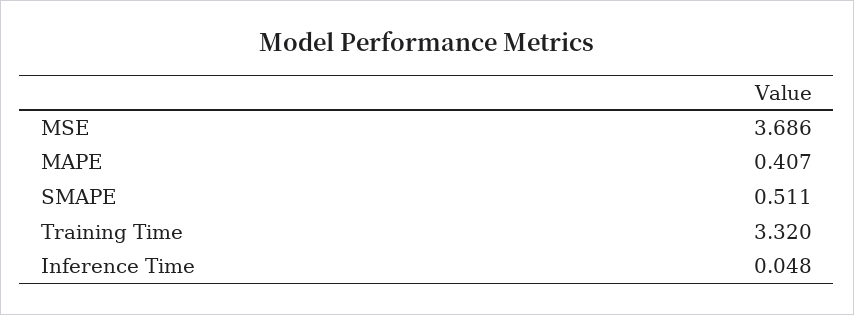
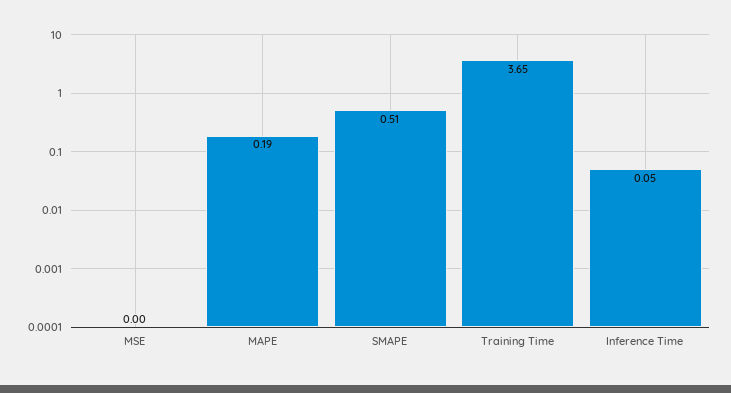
MSE: 3.686 -> 0
MAPE: 0.407 -> 0.19
Training Time: 3.32 -> 3.65

